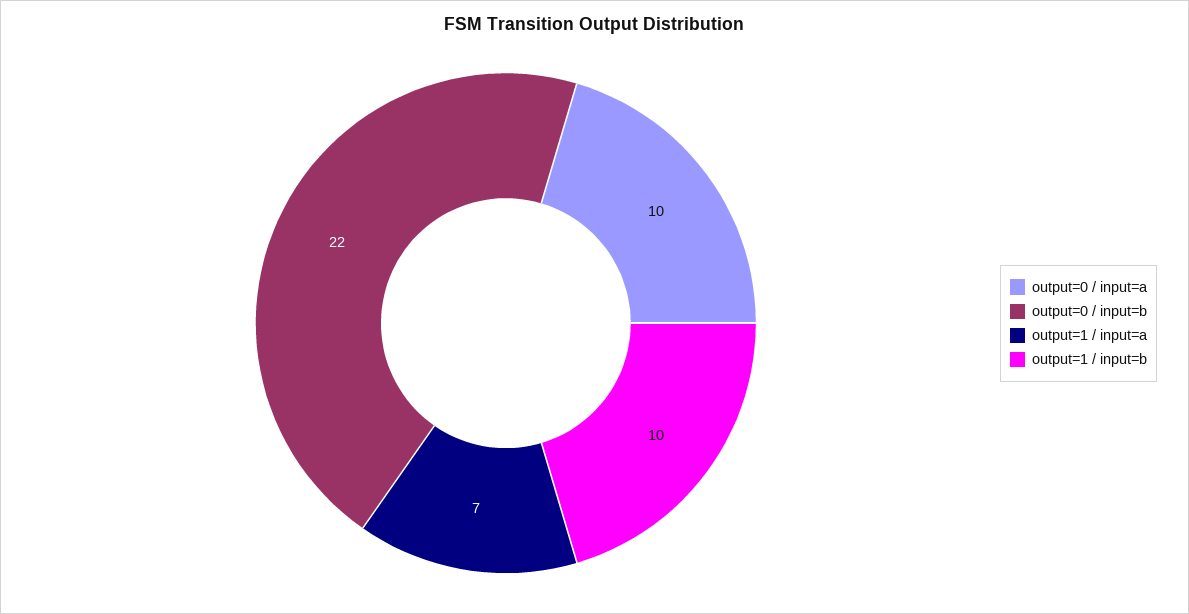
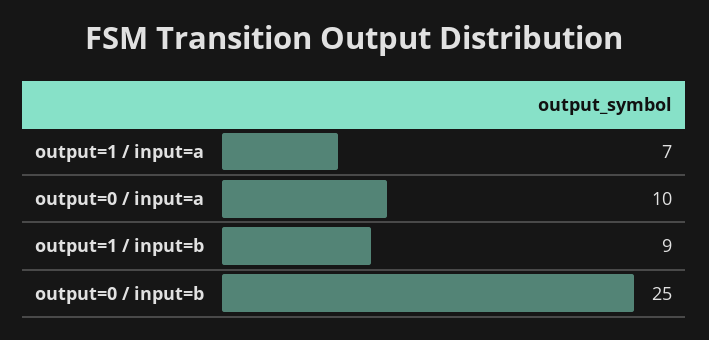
output=0 / input=b: 22 -> 25
output=1 / input=b: 10 -> 9

